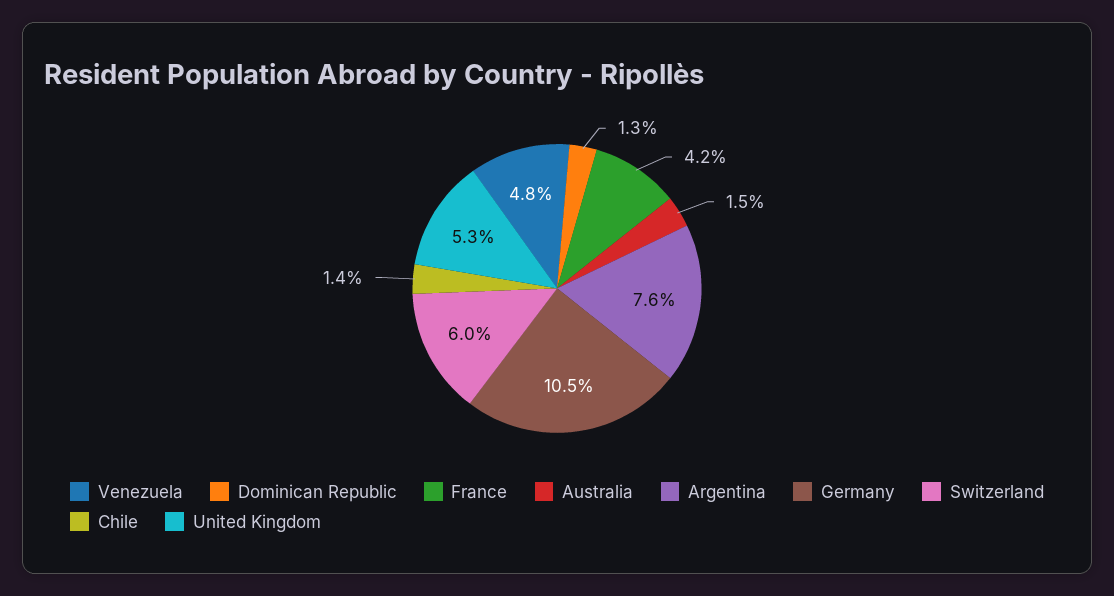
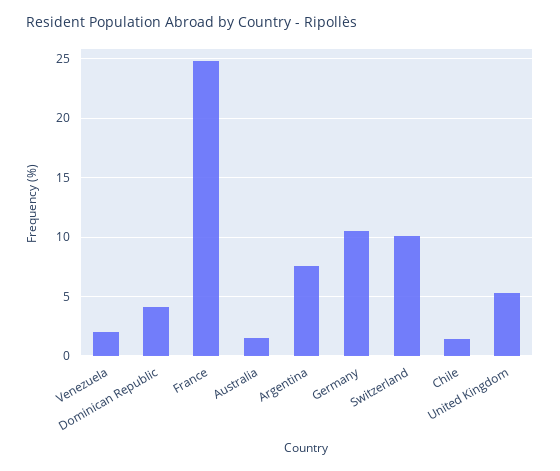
Venezuela: 4.8 -> 2
Dominican Republic: 1.3 -> 4
France: 4.2 -> 25
Switzerland: 6 -> 10

